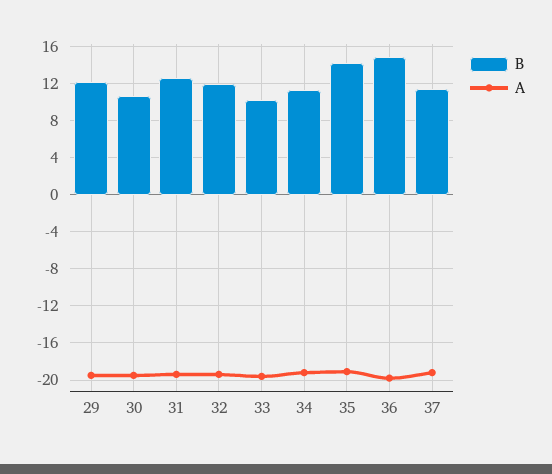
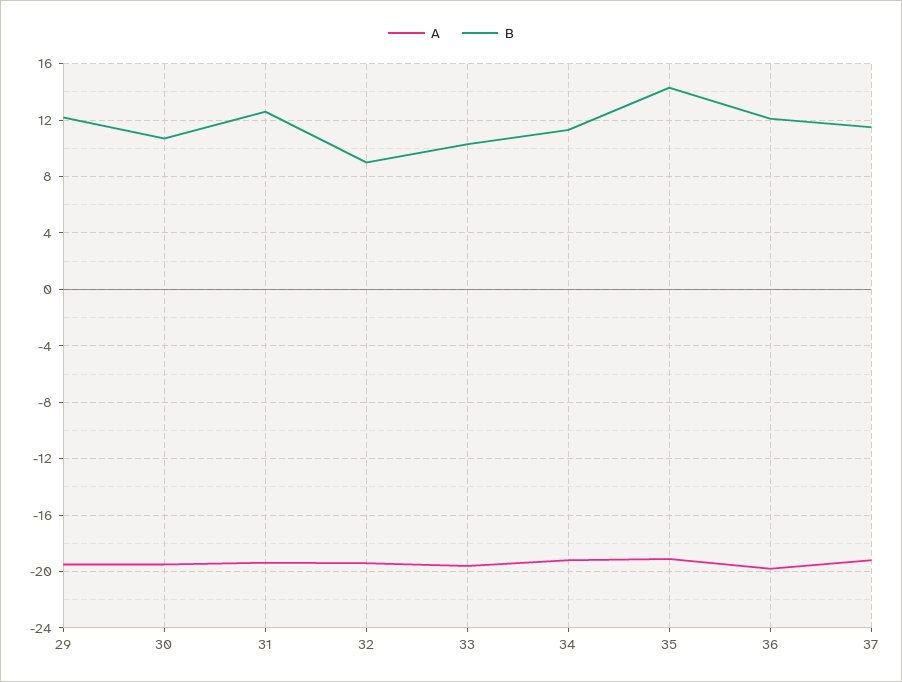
B, 32: 12 -> 9
B, 36: 15 -> 12

